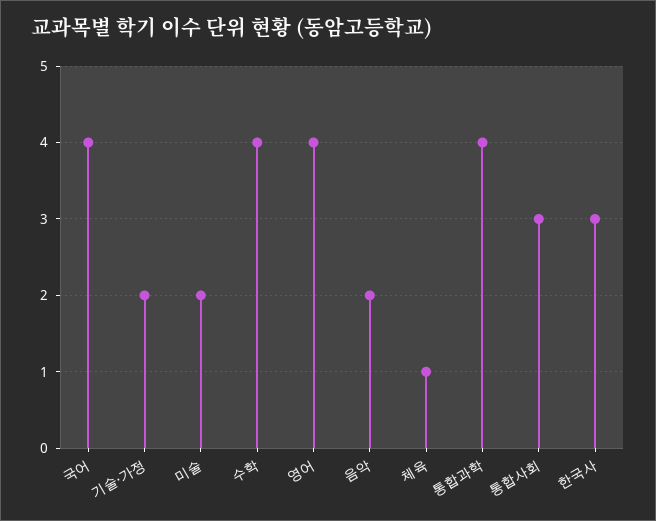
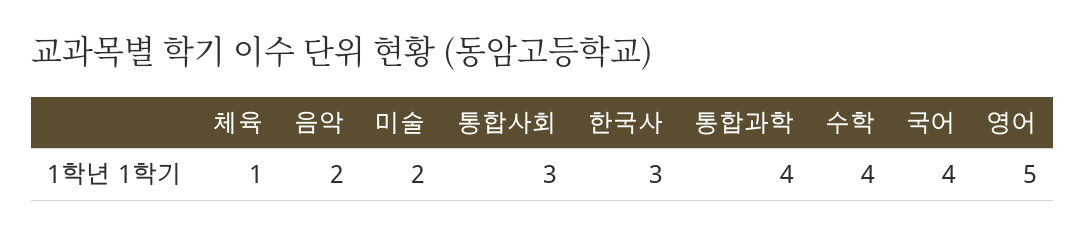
기술·가정: 2 -> none
영어: 4 -> 5

